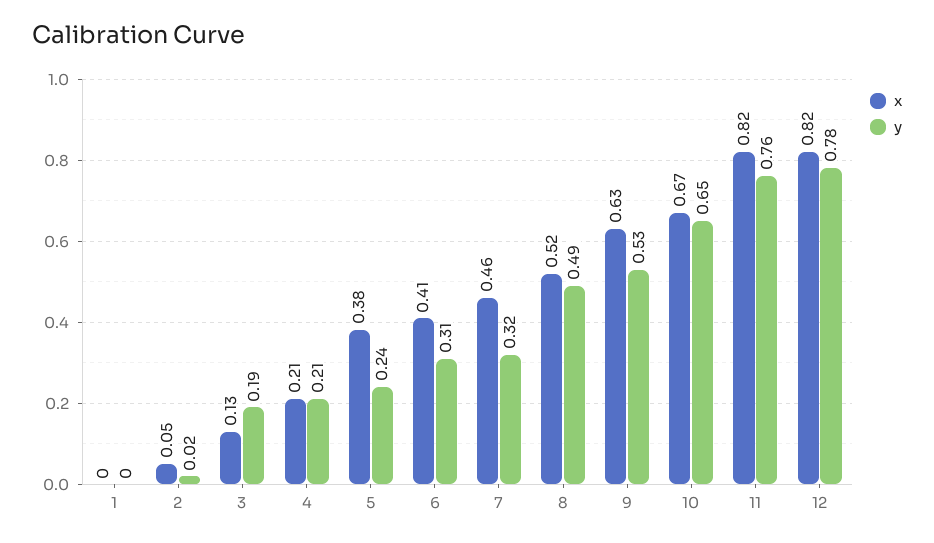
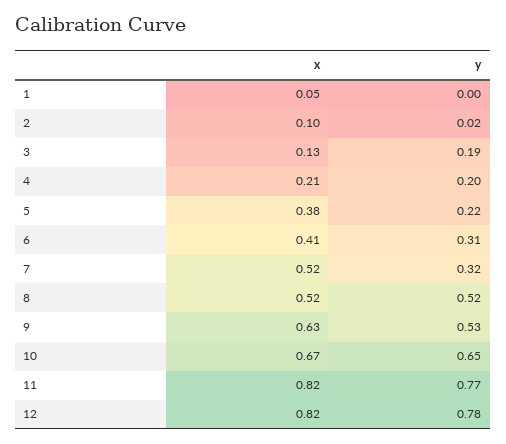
x, 1: 0 -> 0.05
x, 2: 0.05 -> 0.1
y, 4: 0.21 -> 0.2
y, 5: 0.24 -> 0.22
x, 7: 0.46 -> 0.52
y, 8: 0.49 -> 0.52
y, 11: 0.76 -> 0.77

